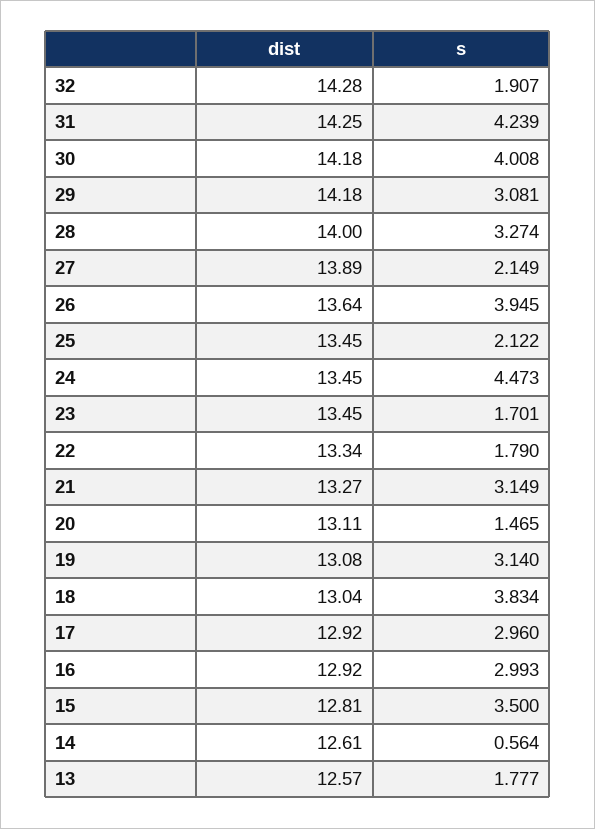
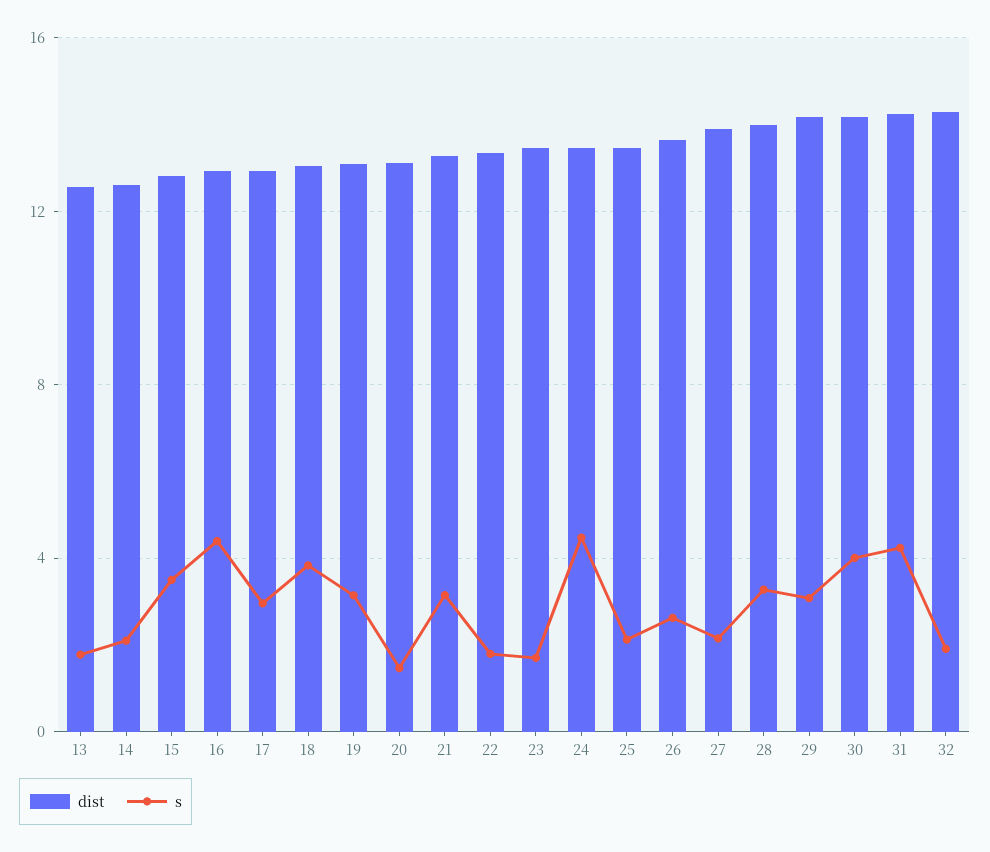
s, 26: 3.945 -> 2.5
s, 16: 2.993 -> 4.5
s, 14: 0.564 -> 2

